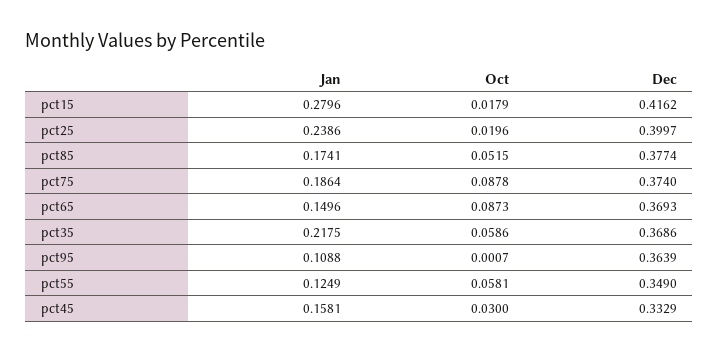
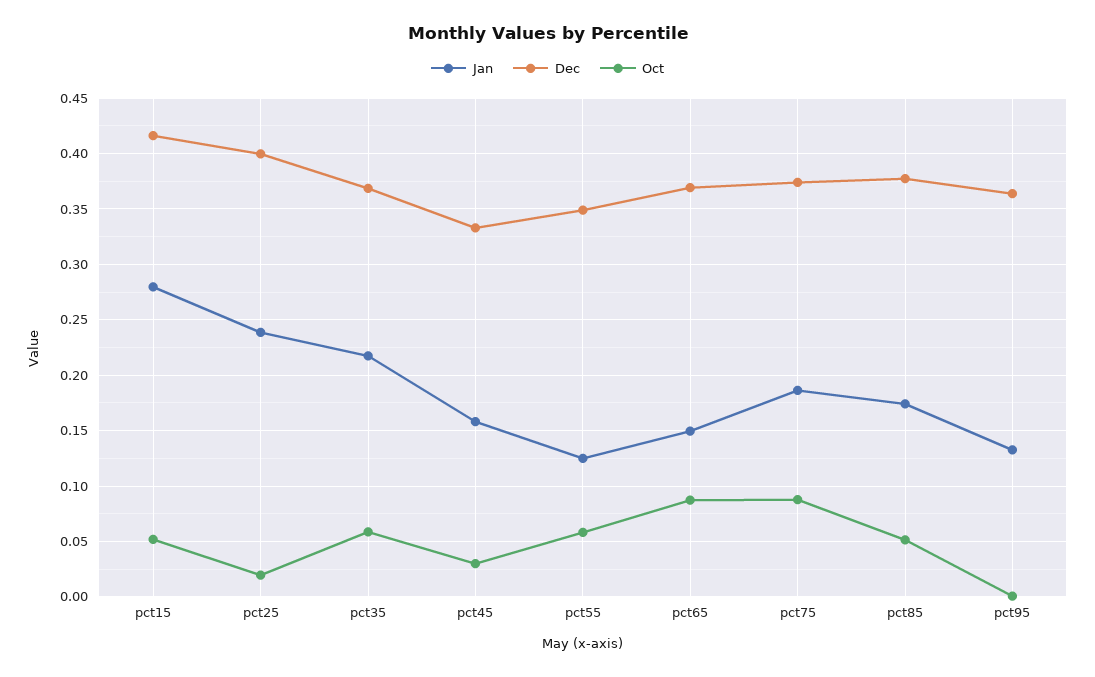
Oct, pct15: 0.0179 -> 0.05
Jan, pct95: 0.1088 -> 0.13

